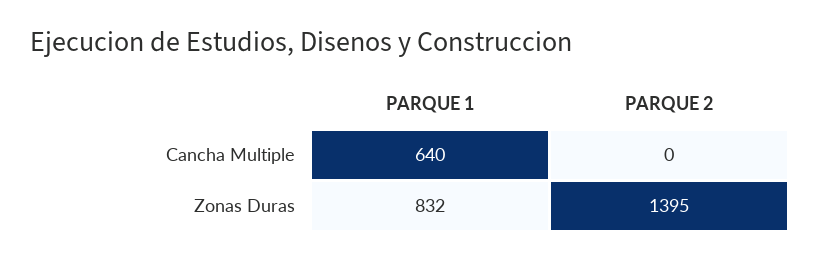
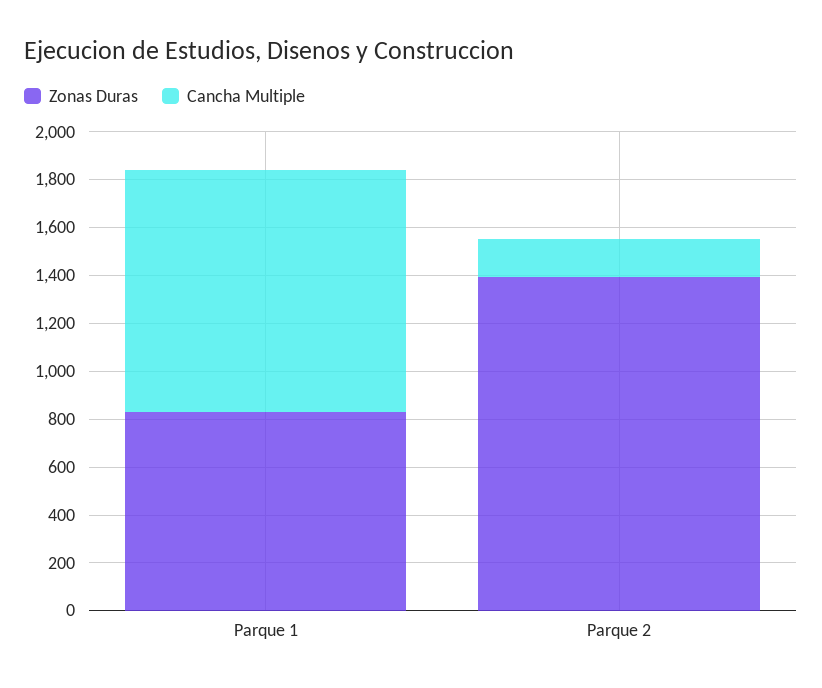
Cancha Multiple, PARQUE 1: 640 -> 1000
Cancha Multiple, PARQUE 2: 0 -> 150

